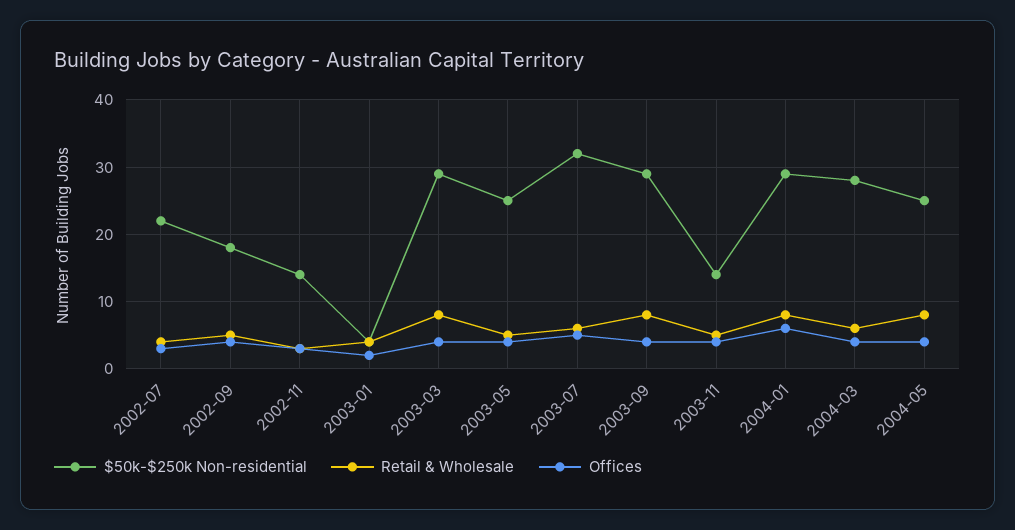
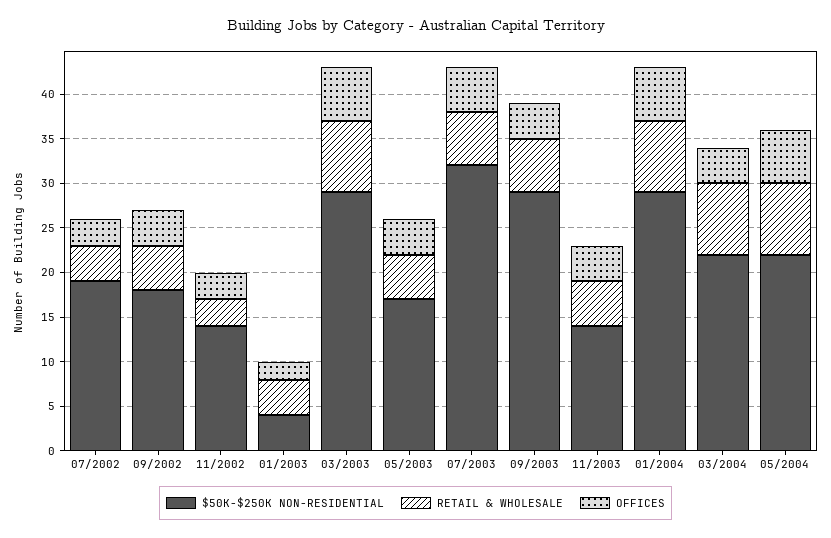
$50k-$250k Non-residential, 2002-07: 22 -> 19
Offices, 2003-03: 4 -> 6
$50k-$250k Non-residential, 2003-05: 25 -> 17
Retail & Wholesale, 2003-09: 8 -> 6
$50k-$250k Non-residential, 2004-03: 28 -> 22
Retail & Wholesale, 2004-03: 6 -> 8
$50k-$250k Non-residential, 2004-05: 25 -> 22
Offices, 2004-05: 4 -> 6

